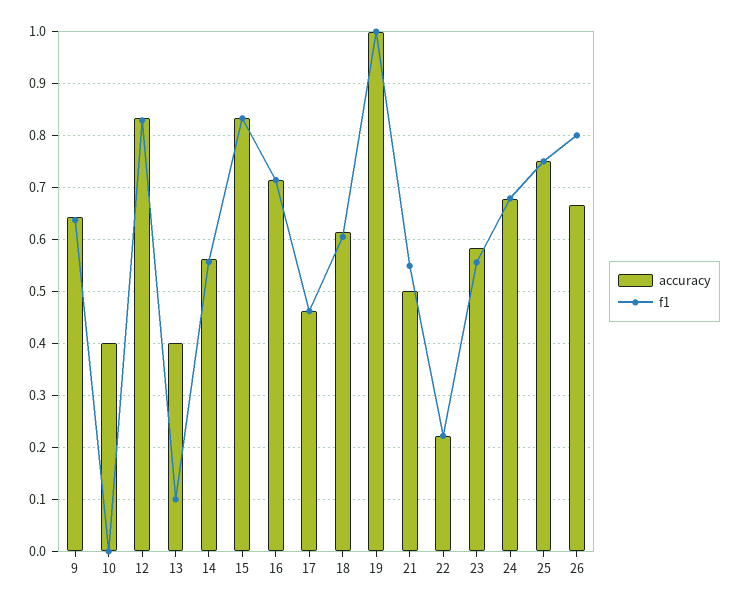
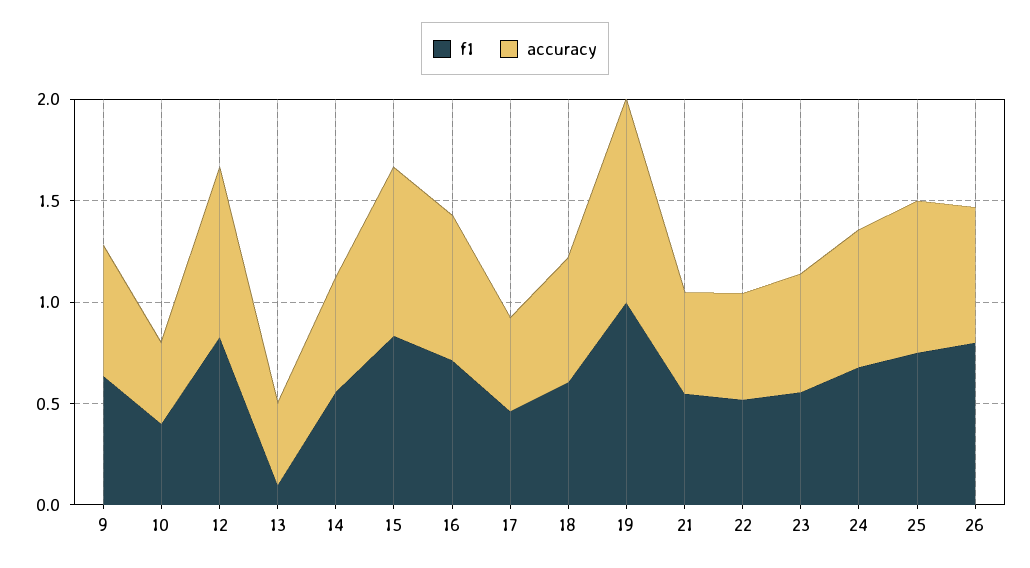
f1, 10: 0 -> 0.4
accuracy, 22: 0.22 -> 0.5
f1, 22: 0.22 -> 0.5

